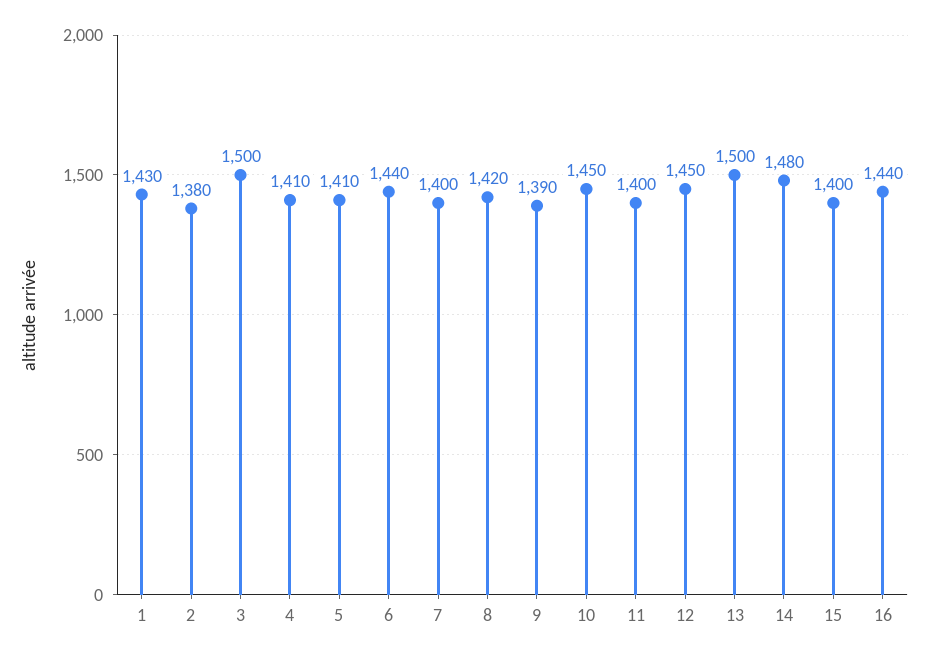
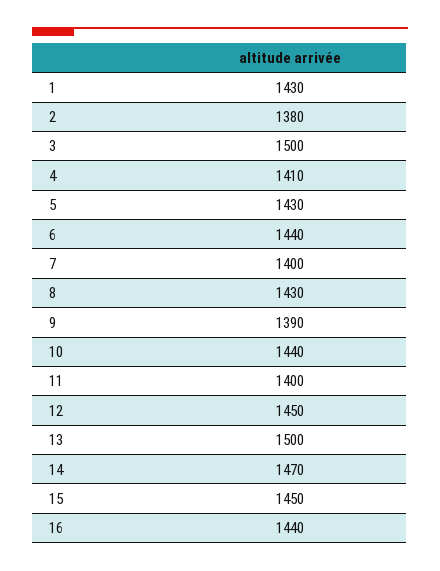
5: 1410 -> 1430
8: 1420 -> 1430
10: 1450 -> 1440
14: 1480 -> 1470
15: 1400 -> 1450

